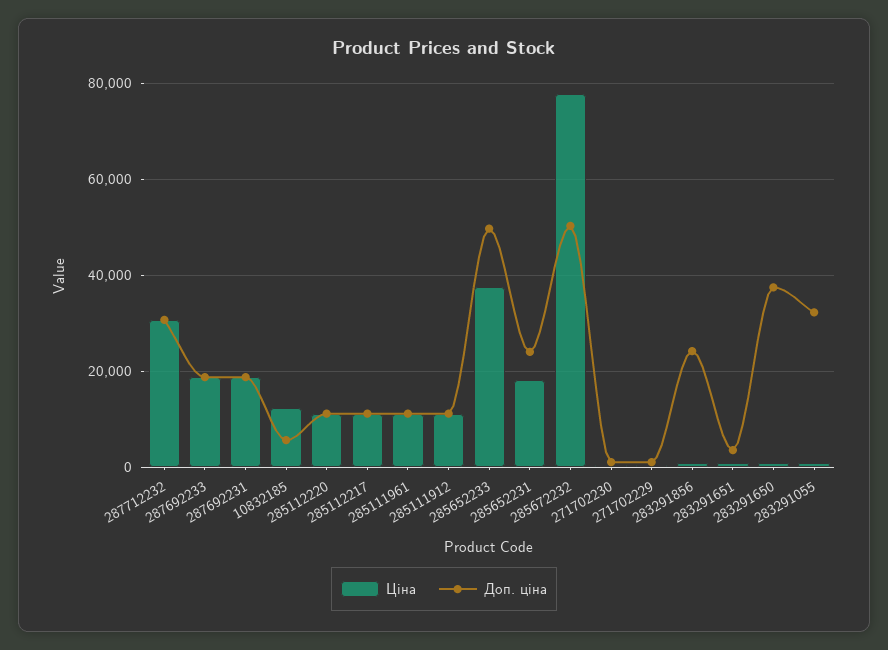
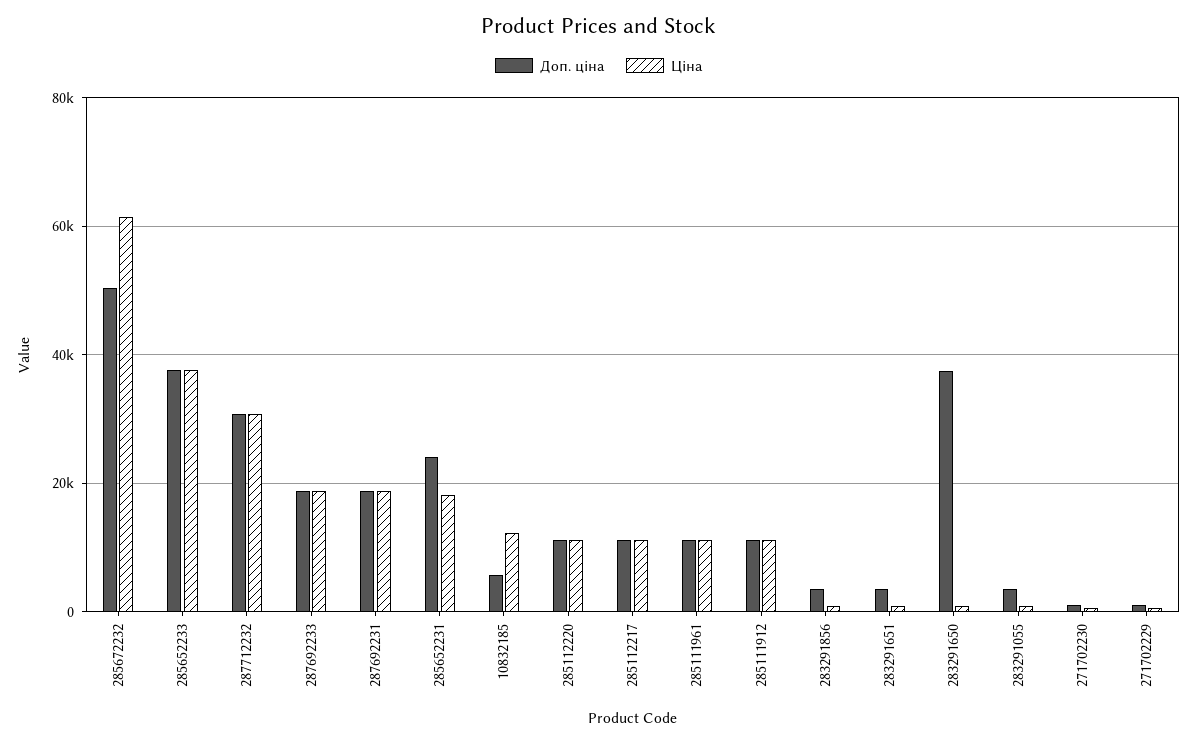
Доп. ціна, 285652233: 50000 -> 38000
Ціна, 285672232: 78000 -> 62000
Доп. ціна, 283291856: 24000 -> 4000
Доп. ціна, 283291055: 32000 -> 4000

